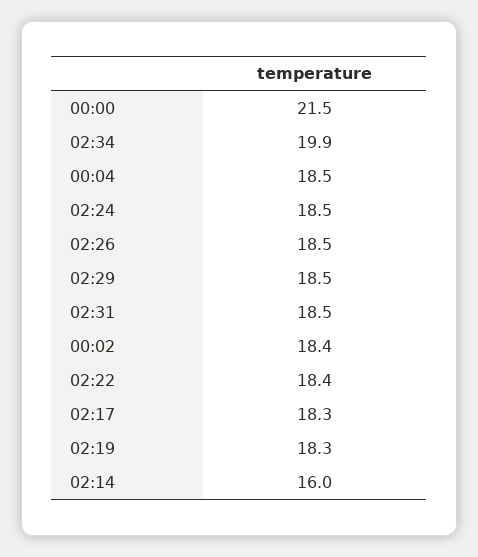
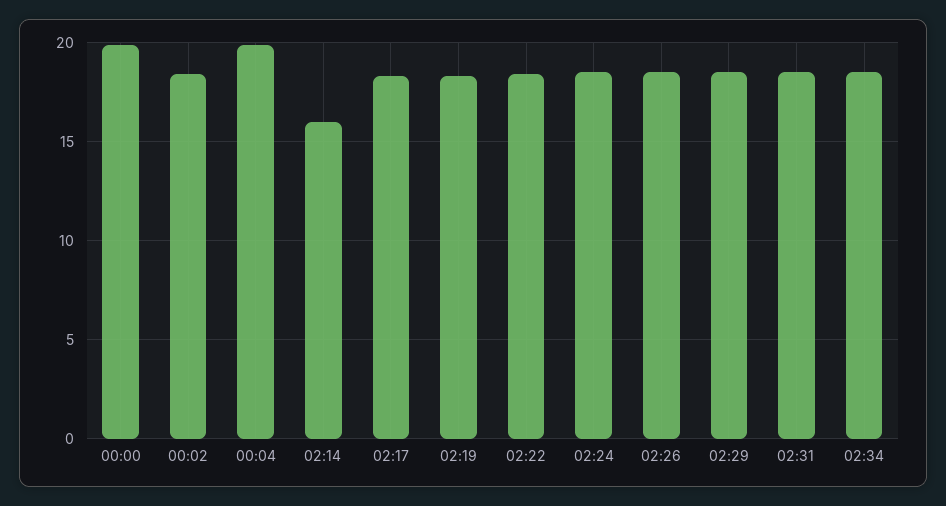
00:00: 21.5 -> 20
02:34: 19.9 -> 18.5
00:04: 18.5 -> 20

